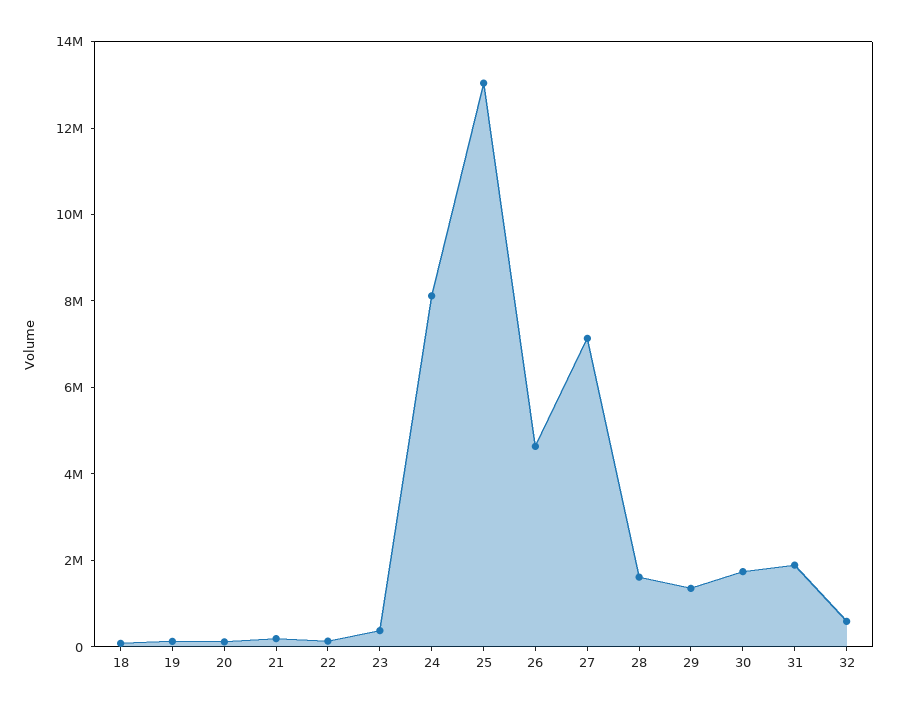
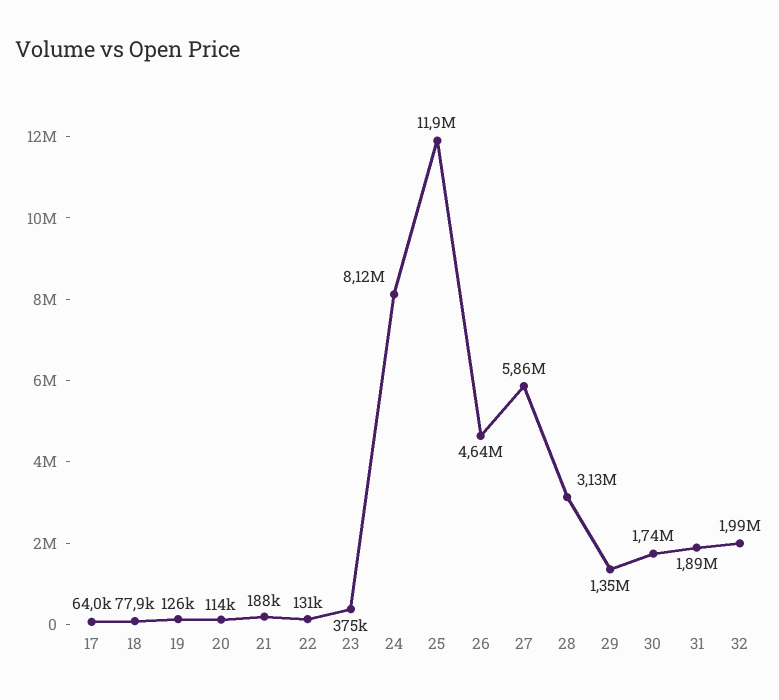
25: 13000000 -> 11900000
27: 7000000 -> 5860000
28: 1500000 -> 3130000
32: 500000 -> 1990000
17: none -> 64000

